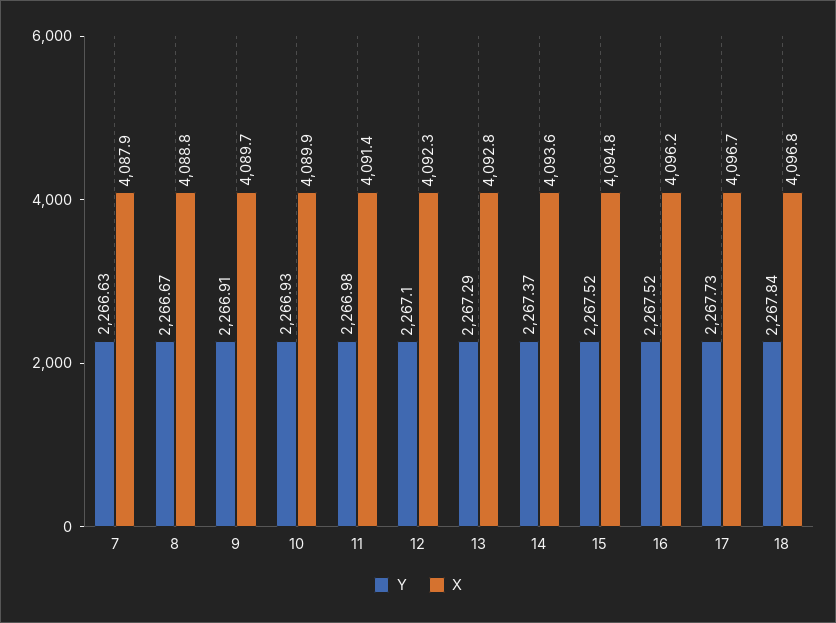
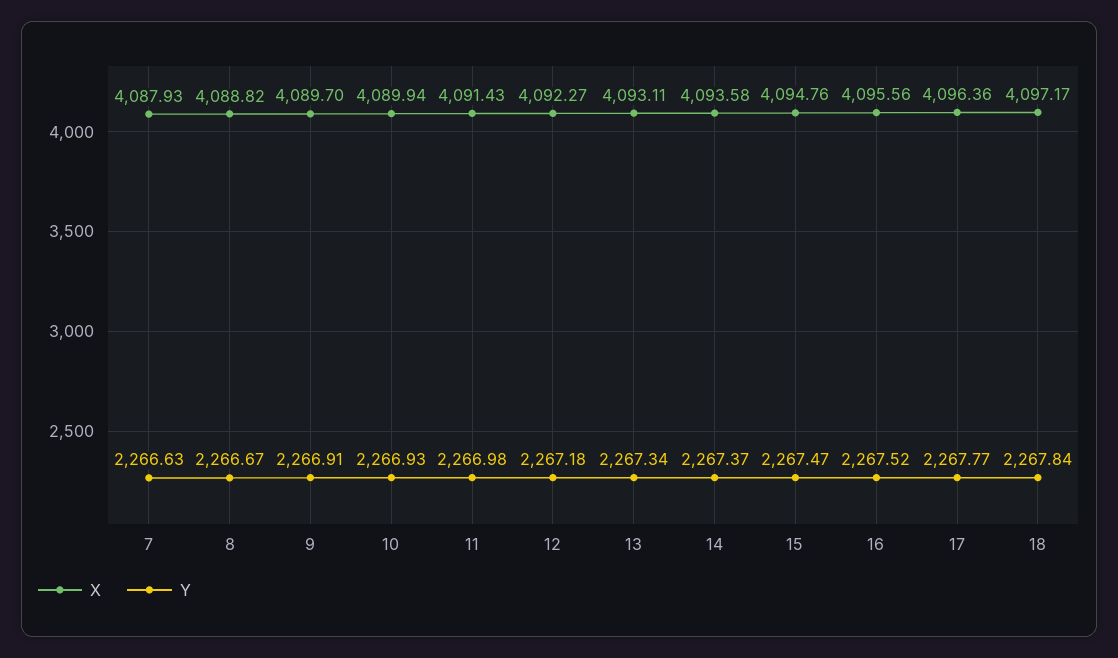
Y, 12: 2267.1 -> 2267.18
Y, 13: 2267.29 -> 2267.34
X, 13: 4092.8 -> 4093.11
Y, 15: 2267.52 -> 2267.47
X, 16: 4096.2 -> 4095.56
Y, 17: 2267.73 -> 2267.77
X, 17: 4096.7 -> 4096.36
X, 18: 4096.8 -> 4097.17

